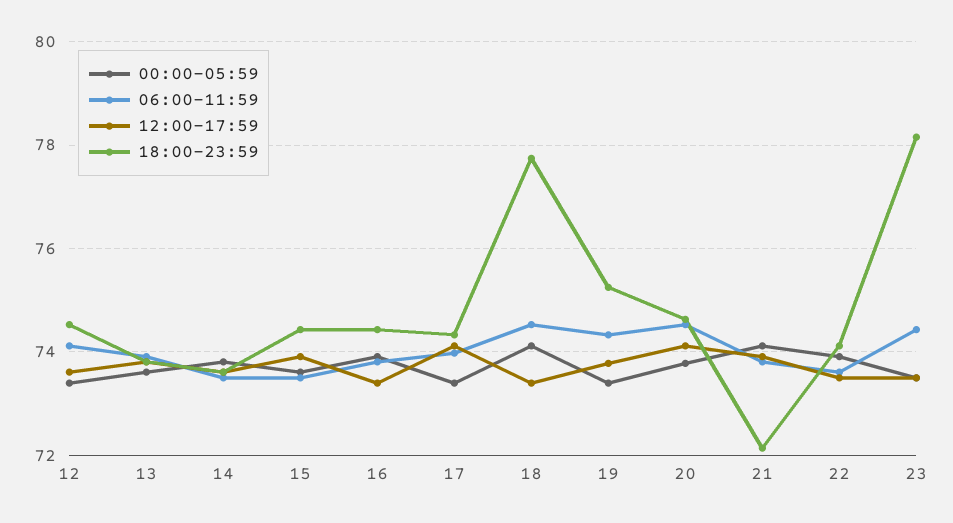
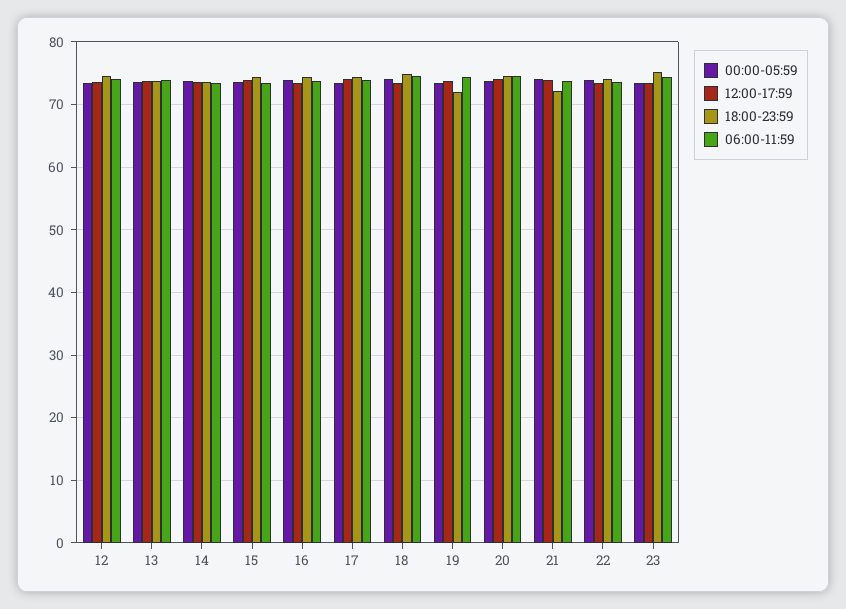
18:00-23:59, 18: 77.8 -> 75
18:00-23:59, 19: 75.2 -> 72
18:00-23:59, 23: 78.2 -> 75

